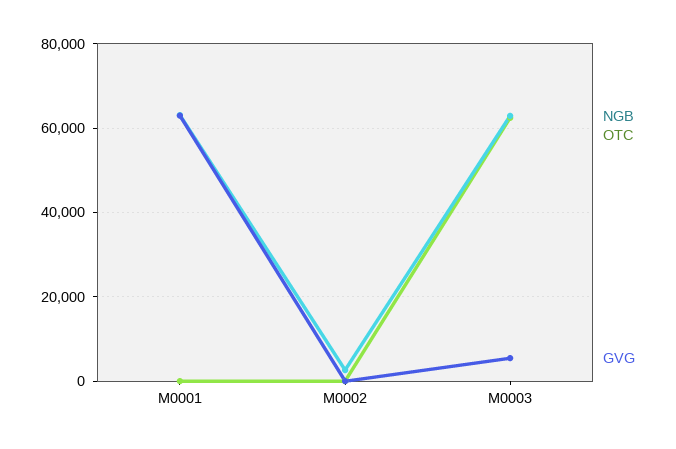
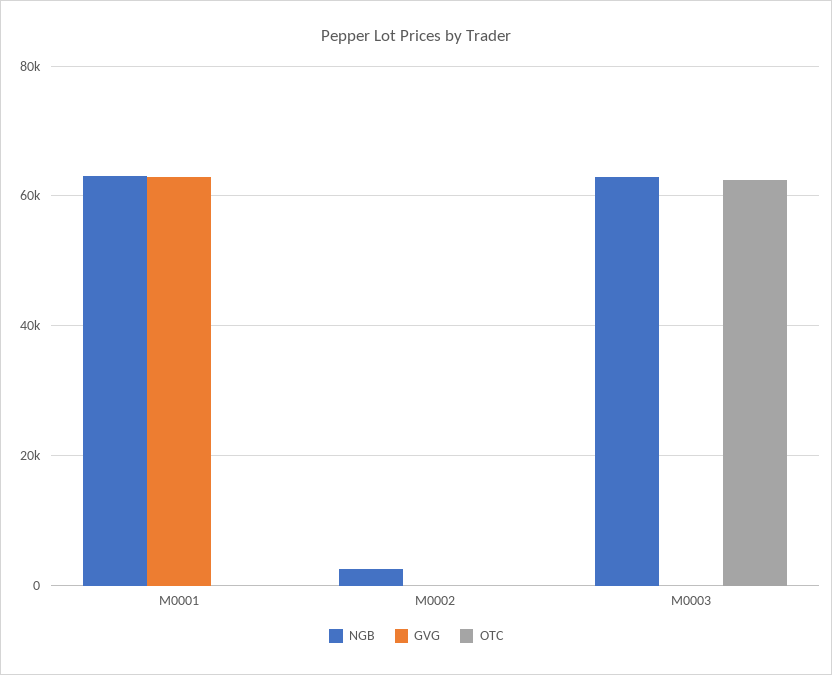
GVG, M0003: 6000 -> 0

